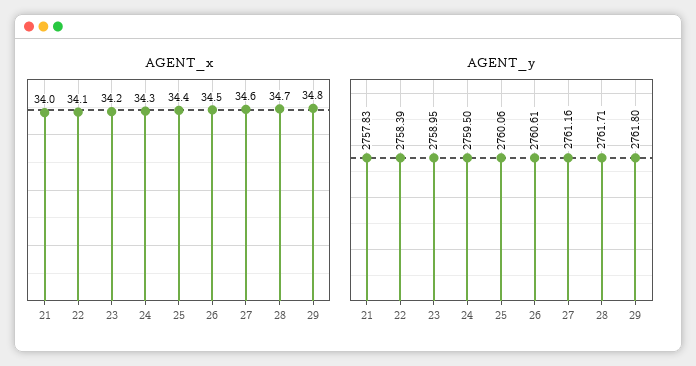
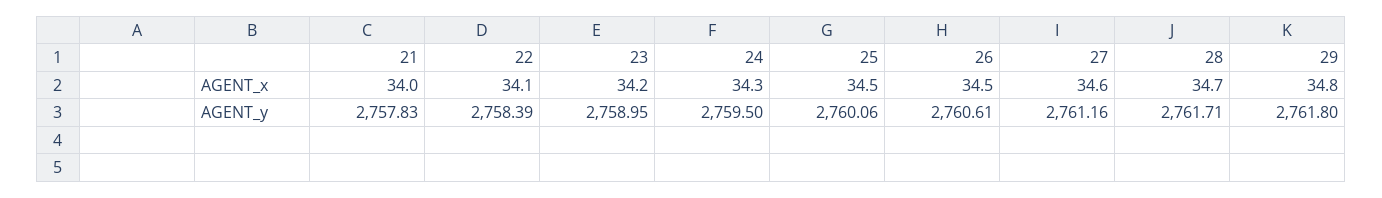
AGENT_x, 25: 34.4 -> 34.5

